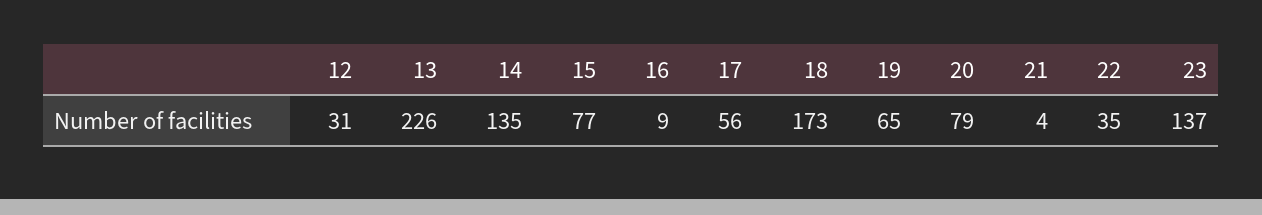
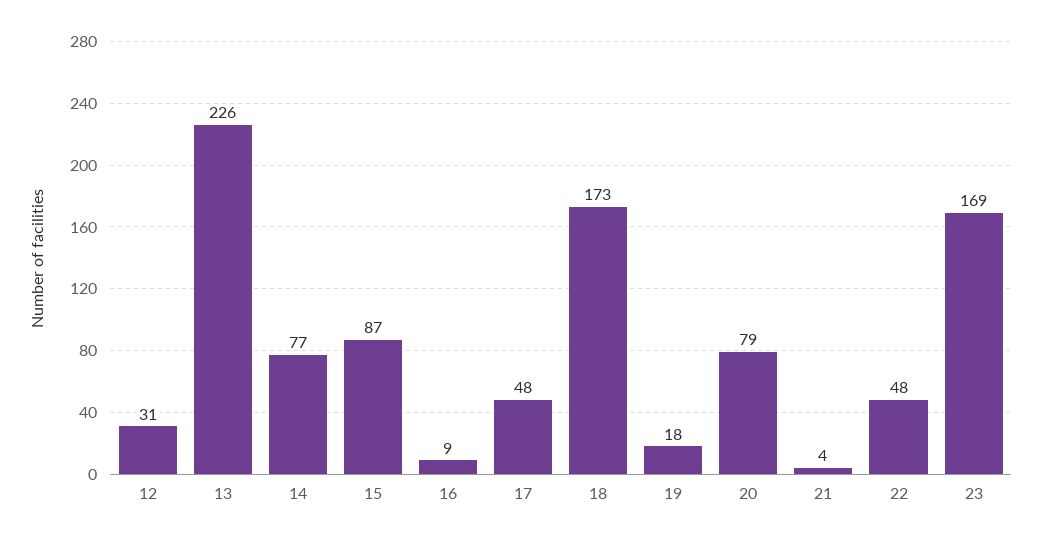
14: 135 -> 77
15: 77 -> 87
17: 56 -> 48
19: 65 -> 18
22: 35 -> 48
23: 137 -> 169

